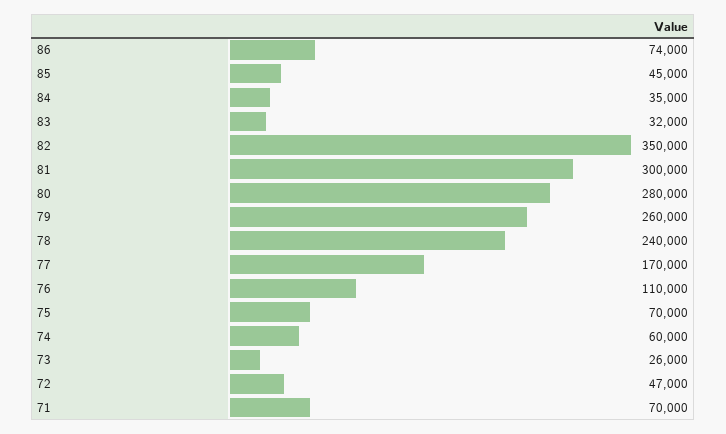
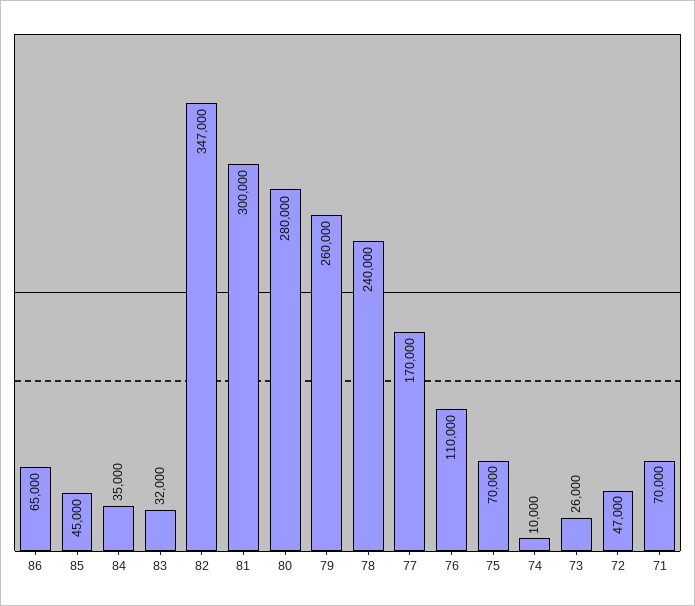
86: 74000 -> 65000
82: 350000 -> 347000
74: 60000 -> 10000

